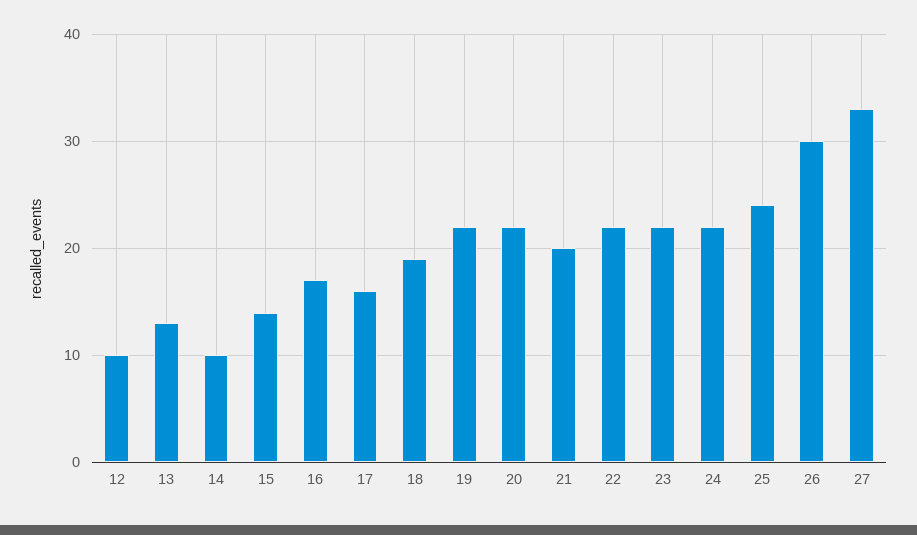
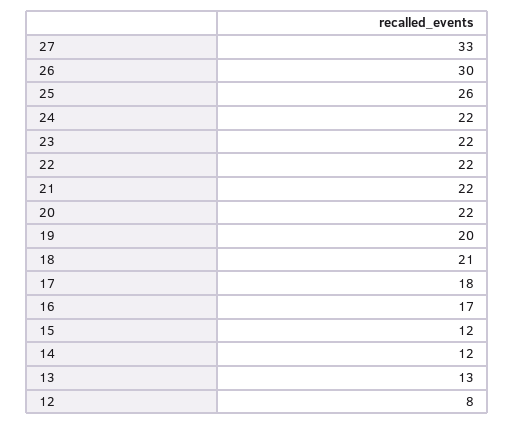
12: 10 -> 8
14: 10 -> 12
15: 14 -> 12
17: 16 -> 18
18: 19 -> 21
19: 22 -> 20
21: 20 -> 22
25: 24 -> 26

